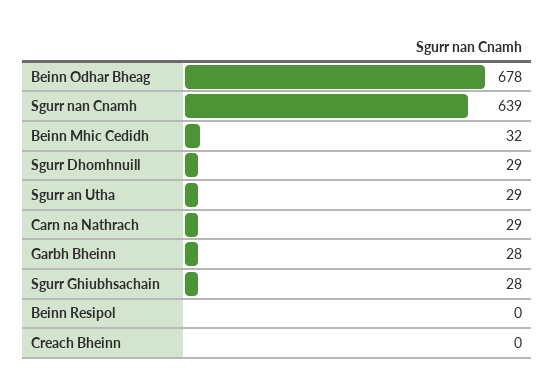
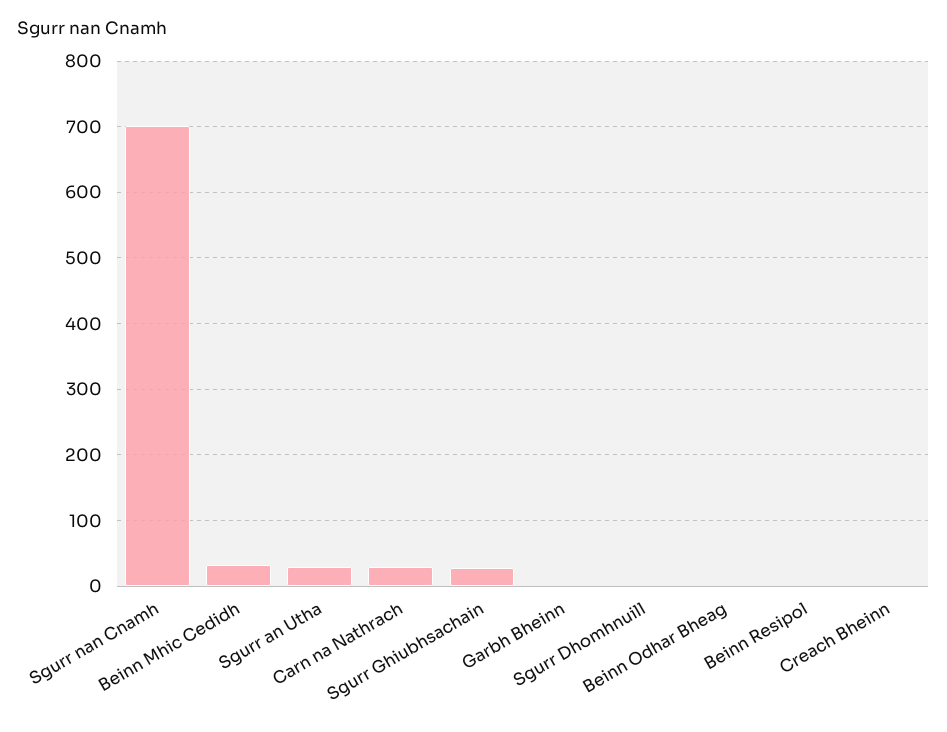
Beinn Odhar Bheag: 678 -> 0
Sgurr nan Cnamh: 639 -> 700
Sgurr Dhomhnuill: 29 -> 0
Garbh Bheinn: 28 -> 0

